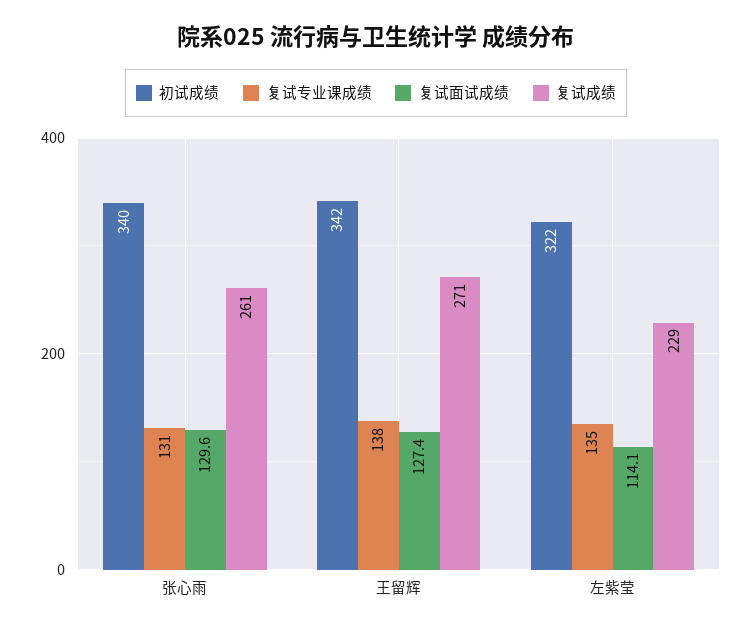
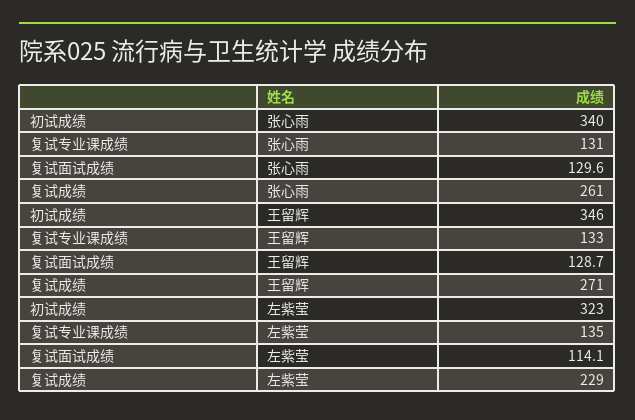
初试成绩, 王留辉: 342 -> 346
复试专业课成绩, 王留辉: 138 -> 133
复试面试成绩, 王留辉: 127.4 -> 128.7
初试成绩, 左紫莹: 322 -> 323

